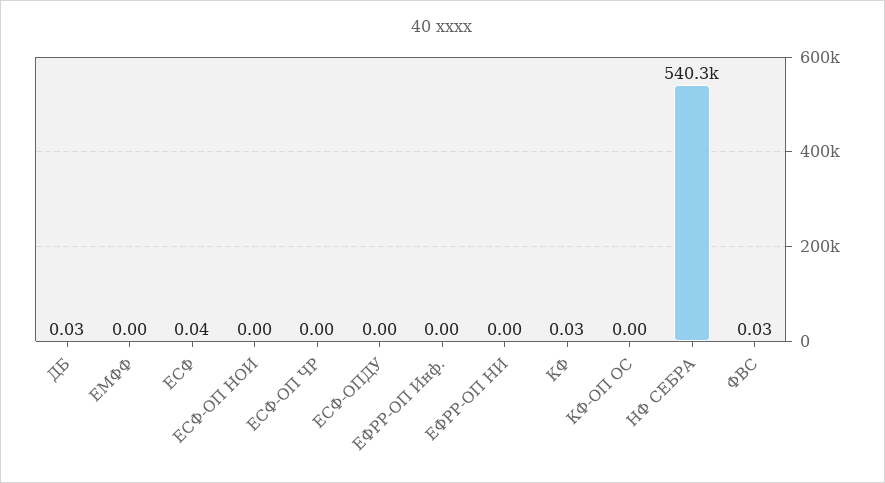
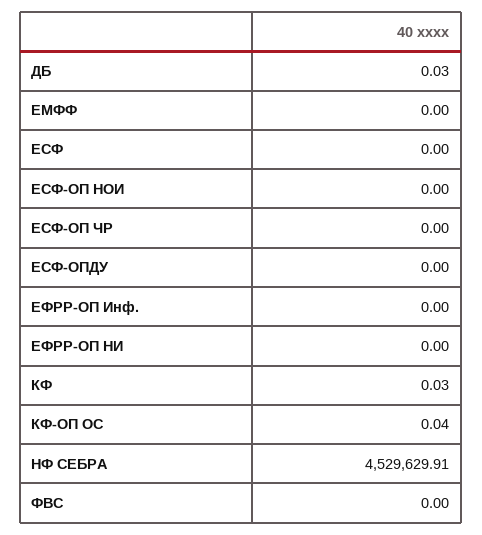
ЕСФ: 0.04 -> 0
КФ-ОП ОС: 0 -> 0.04
НФ СЕБРА: 540300 -> 4529629.91
ФВС: 0.03 -> 0

